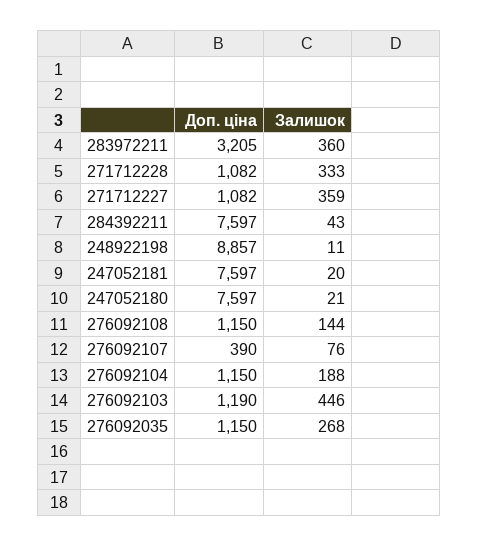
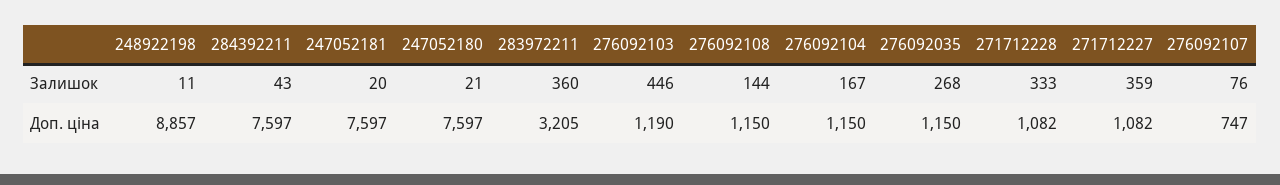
Доп. ціна, 276092107: 390 -> 747
Залишок, 276092104: 188 -> 167

